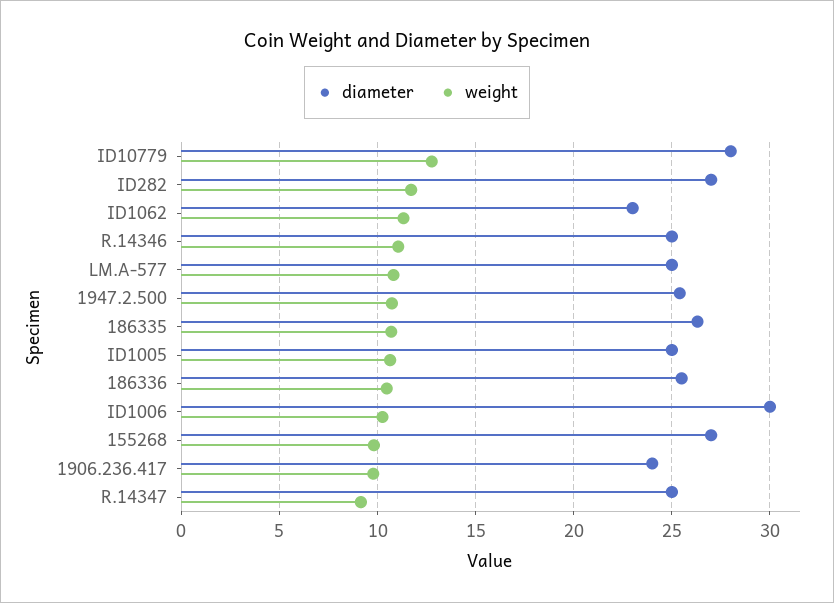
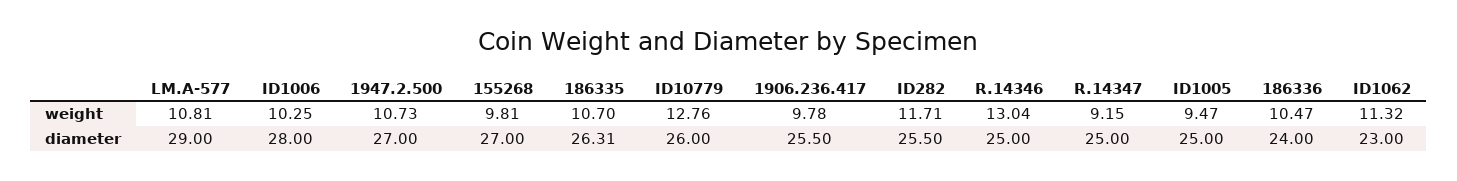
diameter, ID10779: 28 -> 26
diameter, ID282: 27 -> 25.5
weight, R.14346: 11 -> 13.04
diameter, LM.A-577: 25 -> 29
diameter, 1947.2.500: 25.5 -> 27
weight, ID1005: 10.5 -> 9.47
diameter, 186336: 25.5 -> 24
diameter, ID1006: 30 -> 28
diameter, 1906.236.417: 24 -> 25.5

